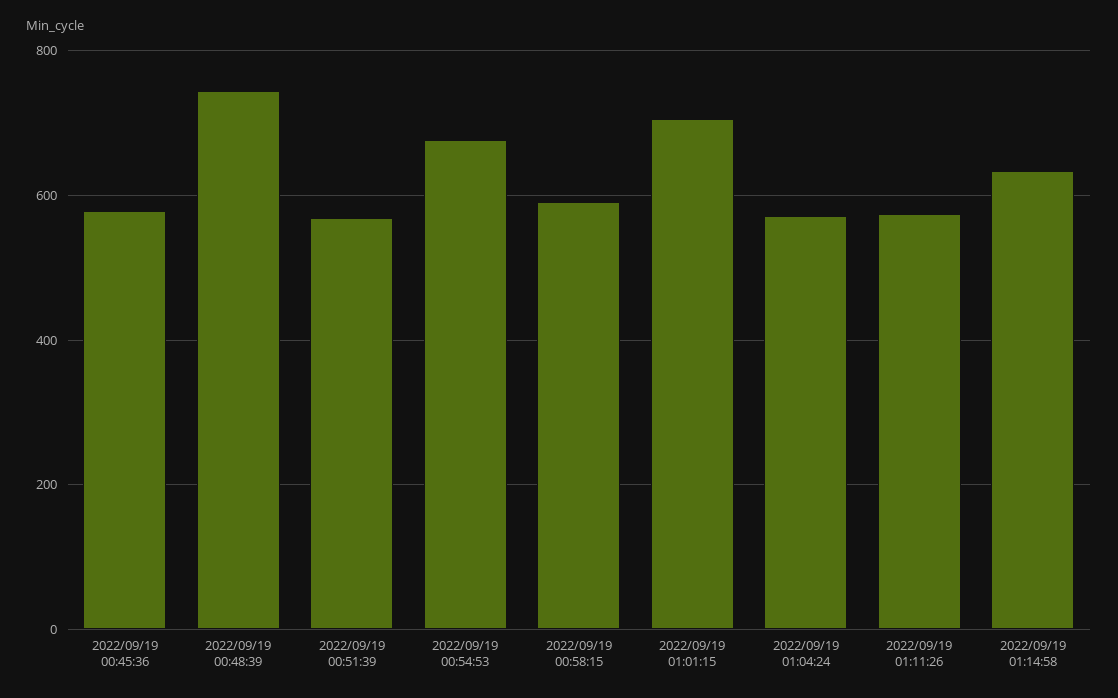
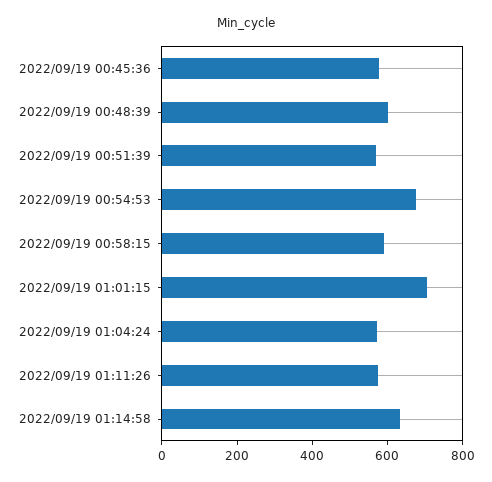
2022/09/19 00:48:39: 740 -> 600

